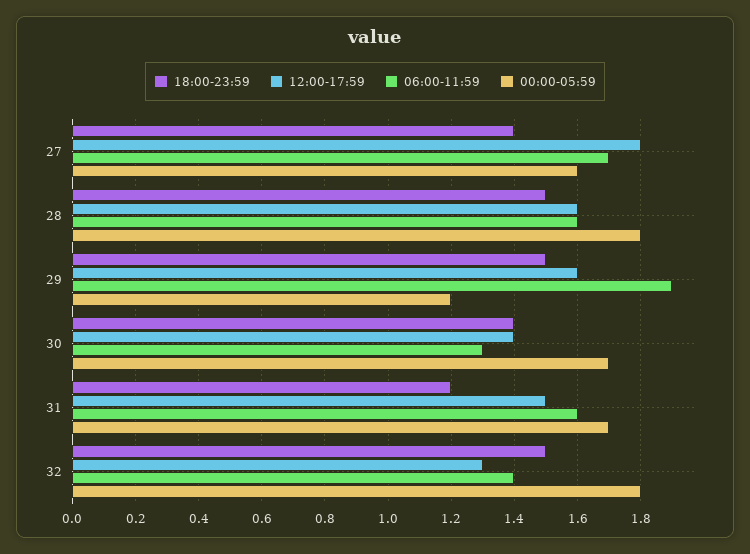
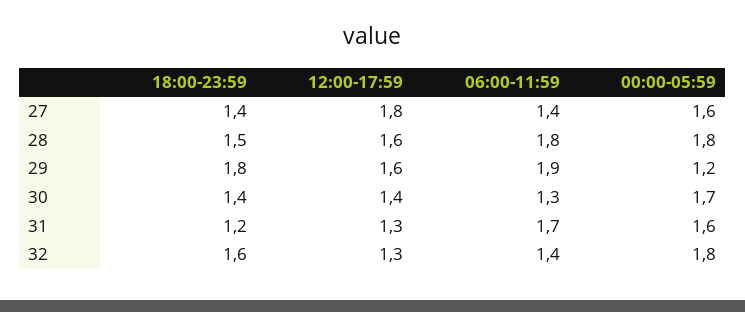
06:00-11:59, 27: 1.7 -> 1.4
06:00-11:59, 28: 1.6 -> 1.8
18:00-23:59, 29: 1.5 -> 1.8
12:00-17:59, 31: 1.5 -> 1.3
06:00-11:59, 31: 1.6 -> 1.7
00:00-05:59, 31: 1.7 -> 1.6
18:00-23:59, 32: 1.5 -> 1.6

